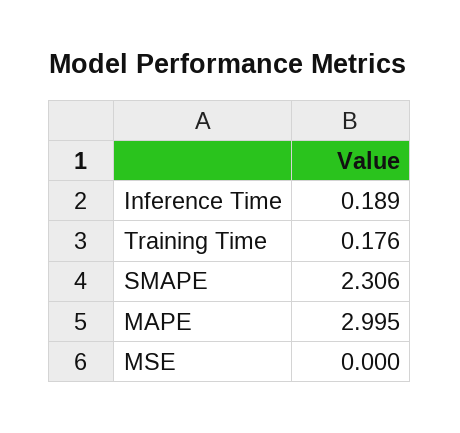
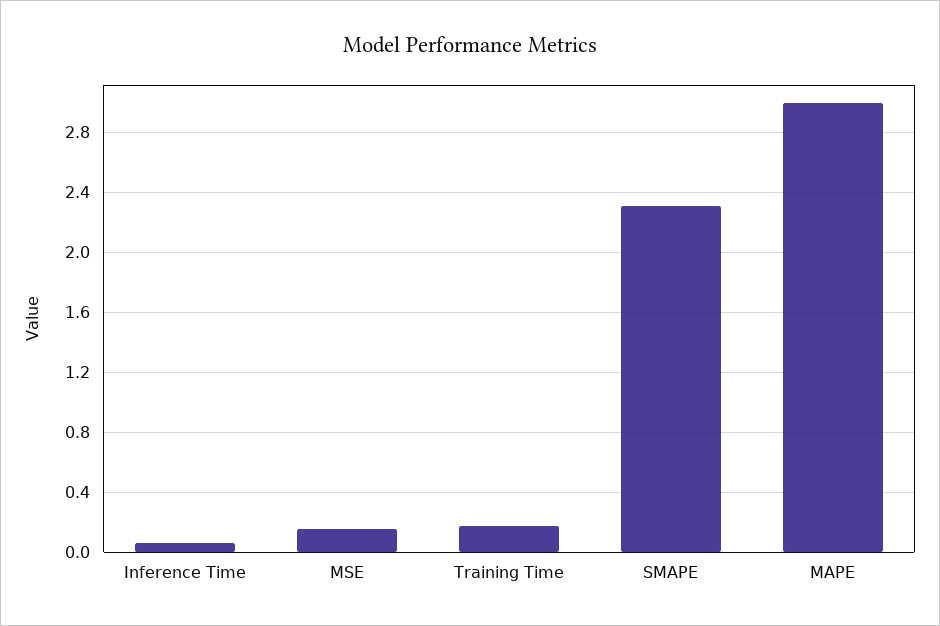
Inference Time: 0.189 -> 0.05
MSE: 0 -> 0.15

